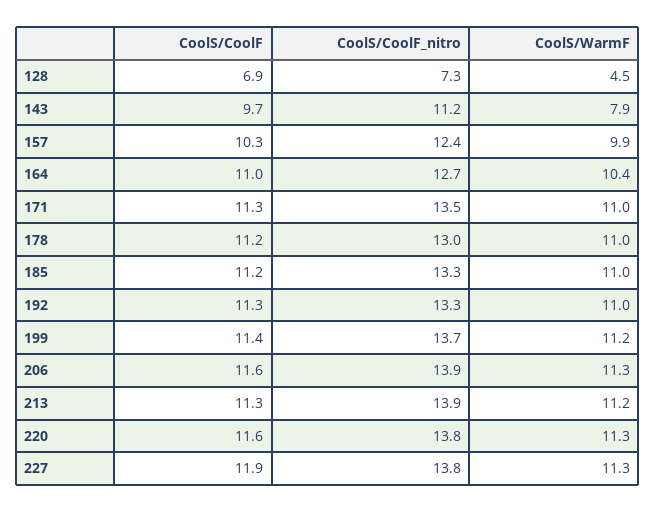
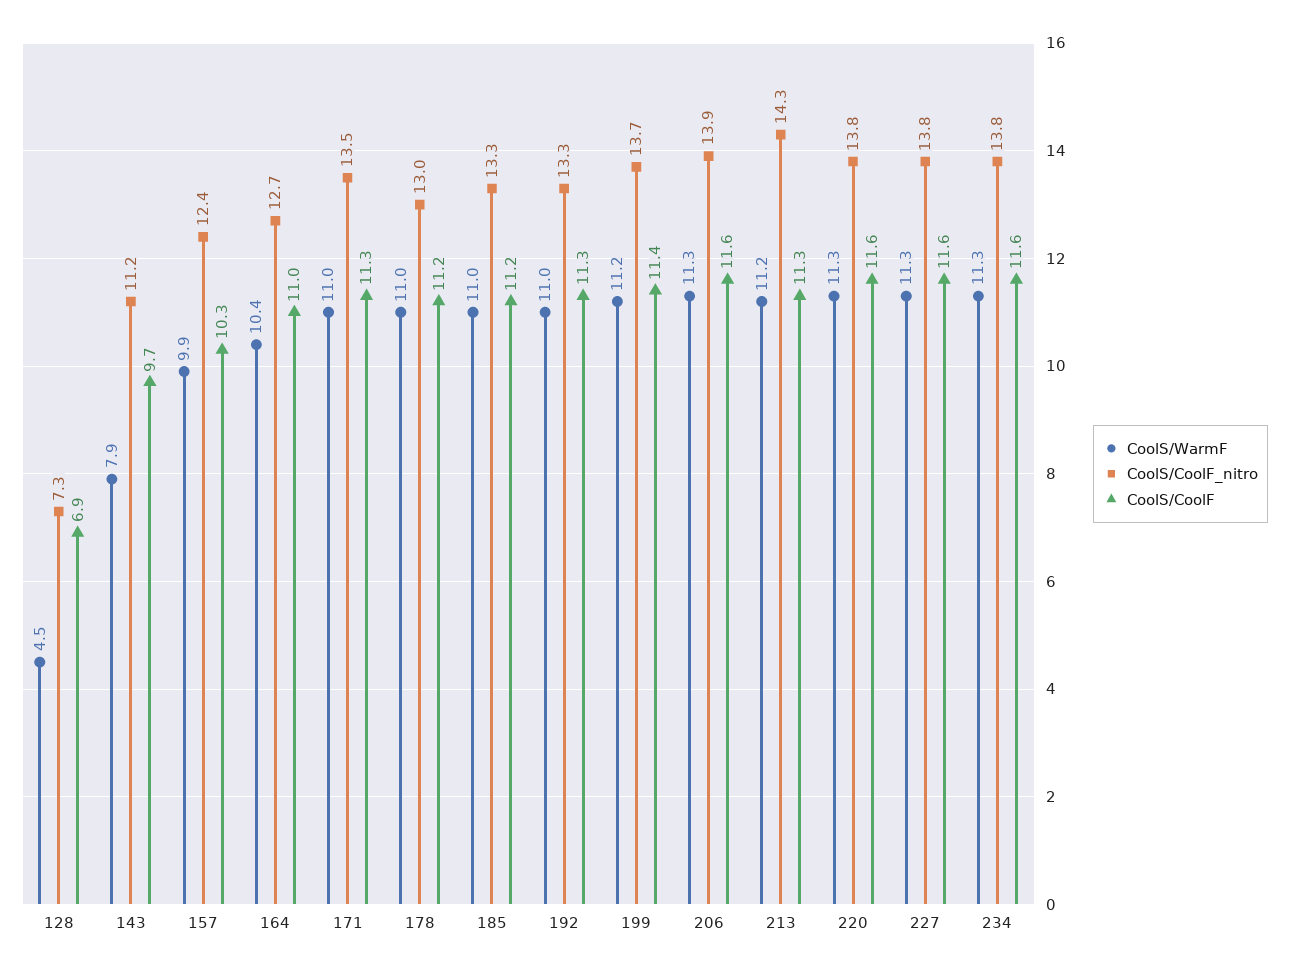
CoolS/CoolF_nitro, 213: 13.9 -> 14.3
CoolS/CoolF, 227: 11.9 -> 11.6
CoolS/WarmF, 234: none -> 11.3
CoolS/CoolF_nitro, 234: none -> 13.8
CoolS/CoolF, 234: none -> 11.6

